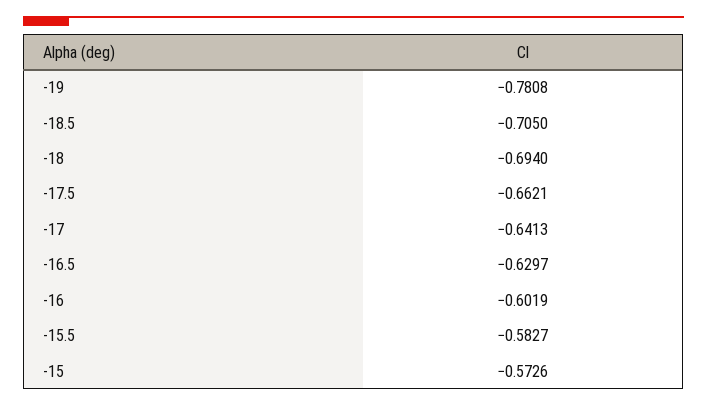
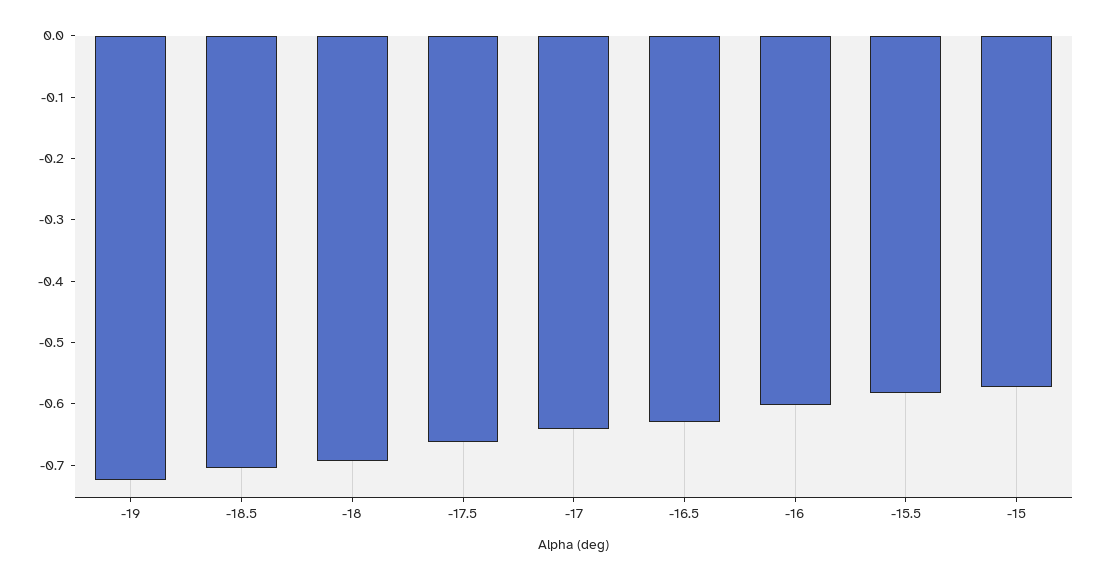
-19: -0.7808 -> -0.72

